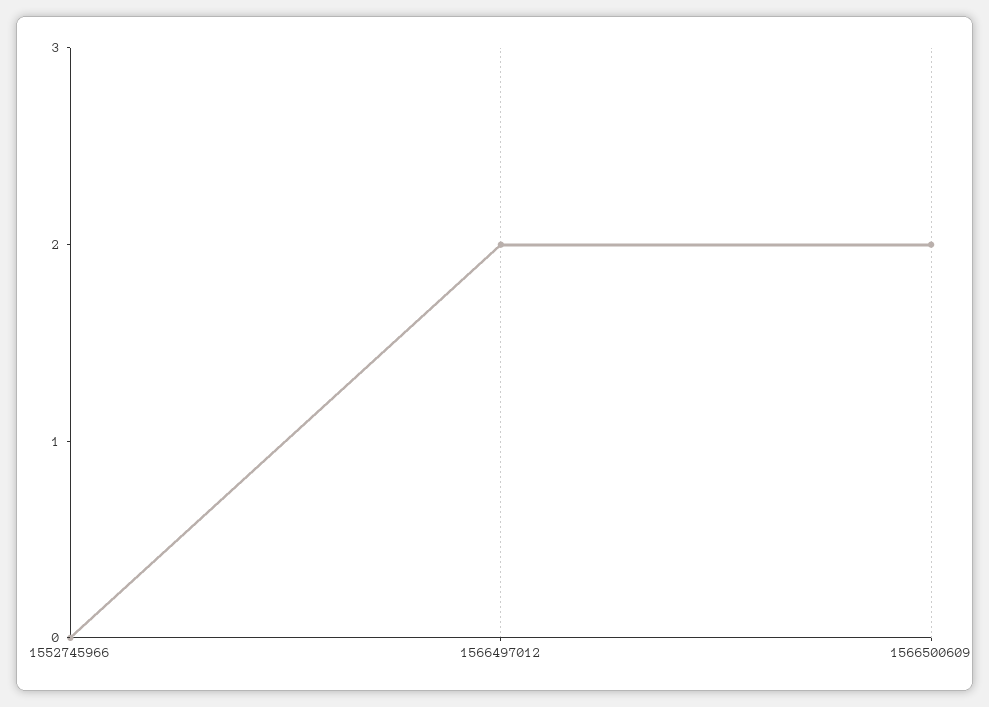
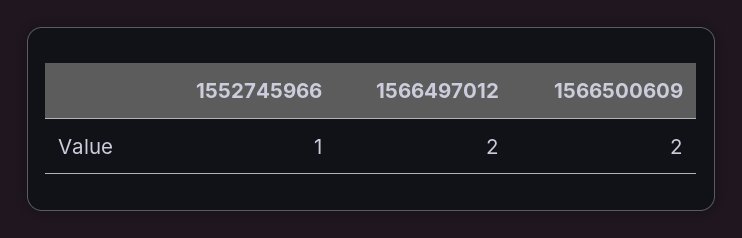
1552745966: 0 -> 1

